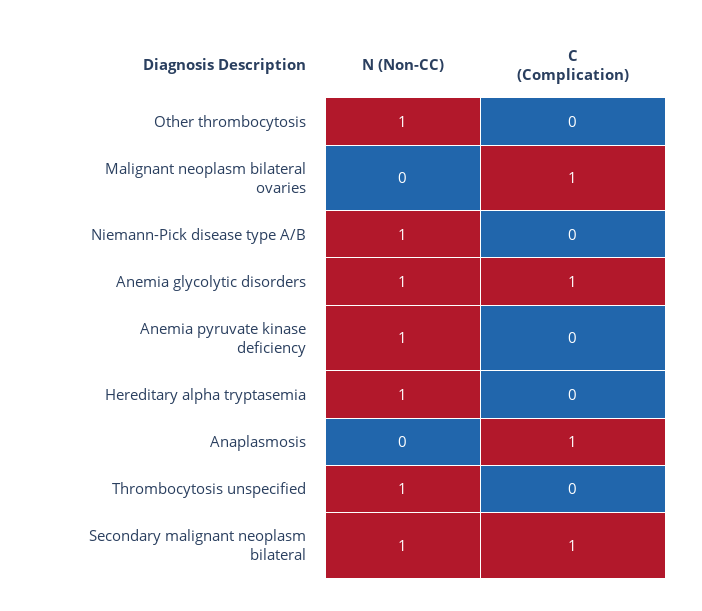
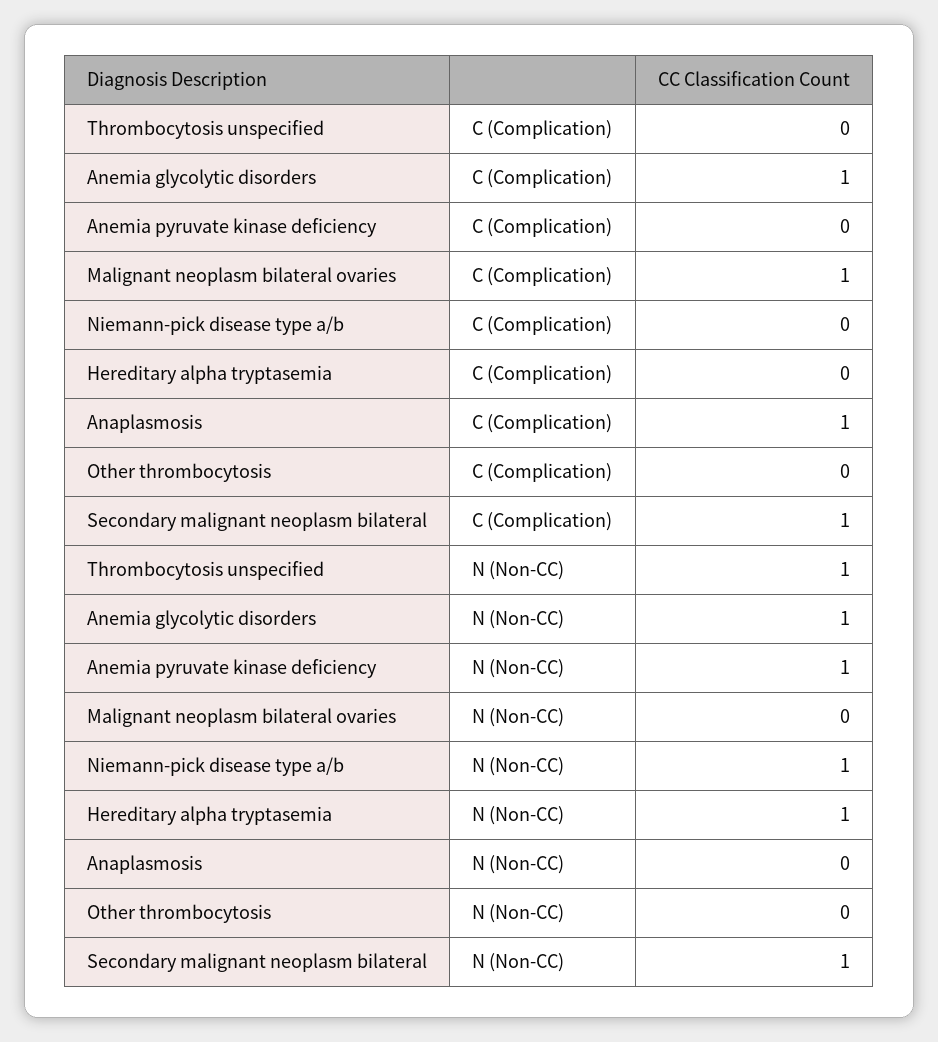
N (Non-CC), Other thrombocytosis: 1 -> 0

